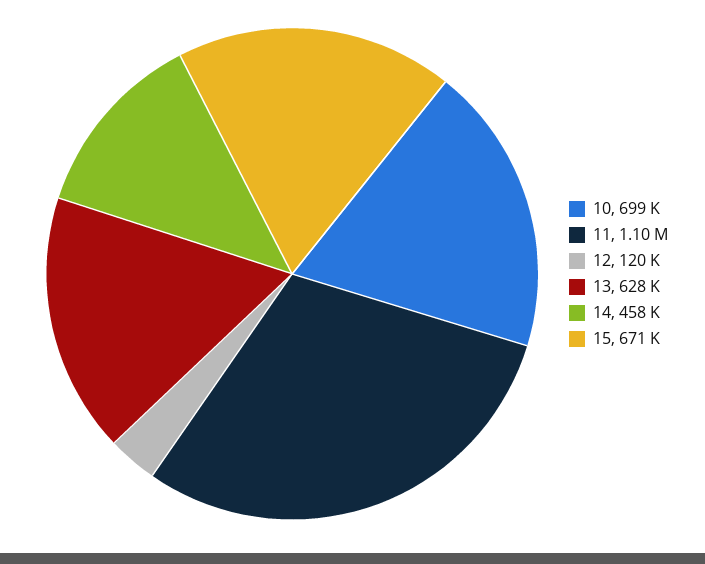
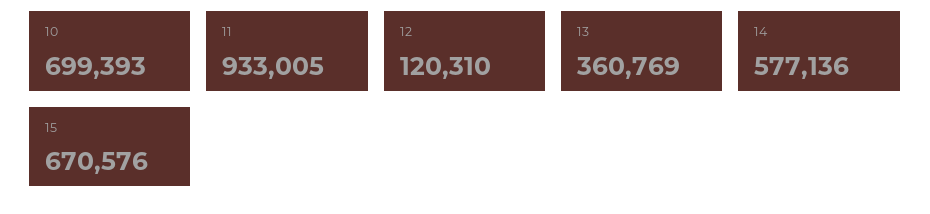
11: 1100000 -> 933005
13: 628000 -> 360769
14: 458000 -> 577136

